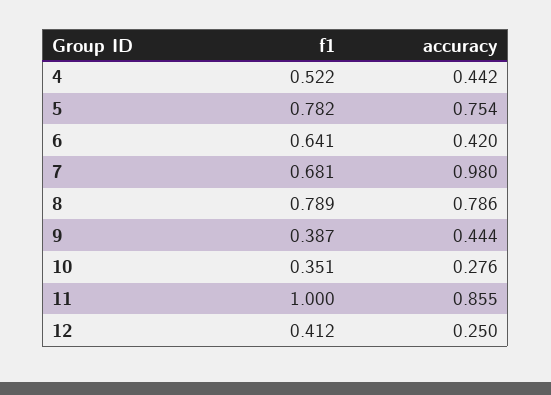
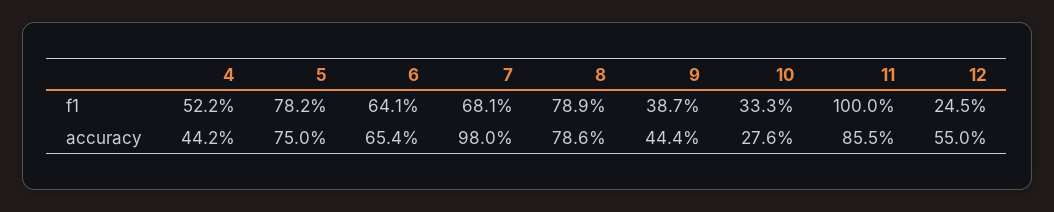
accuracy, 5: 0.754 -> 0.75
accuracy, 6: 0.42 -> 0.654
f1, 10: 0.351 -> 0.333
f1, 12: 0.412 -> 0.245
accuracy, 12: 0.25 -> 0.55

